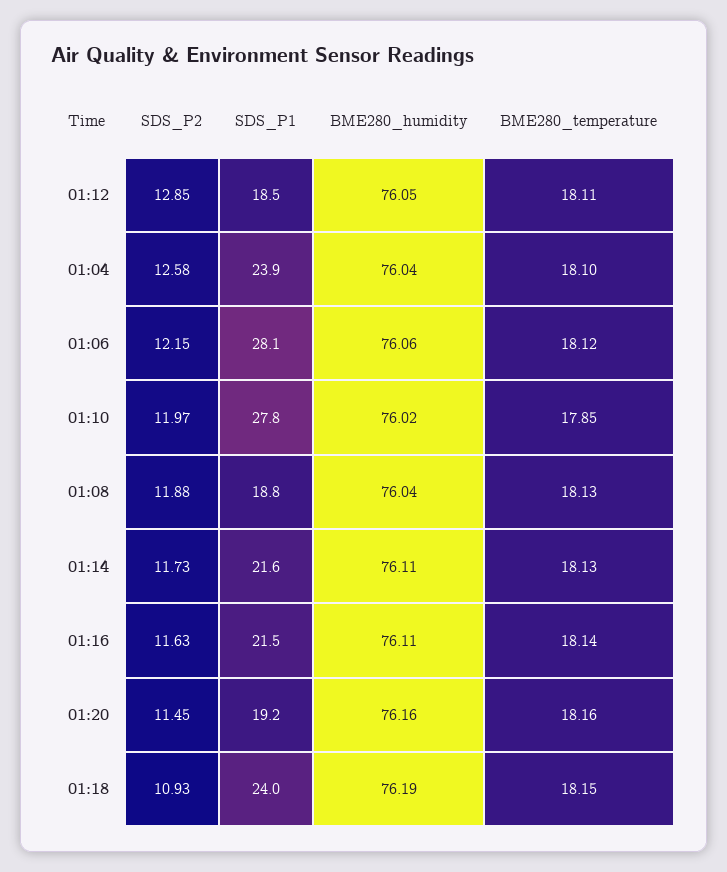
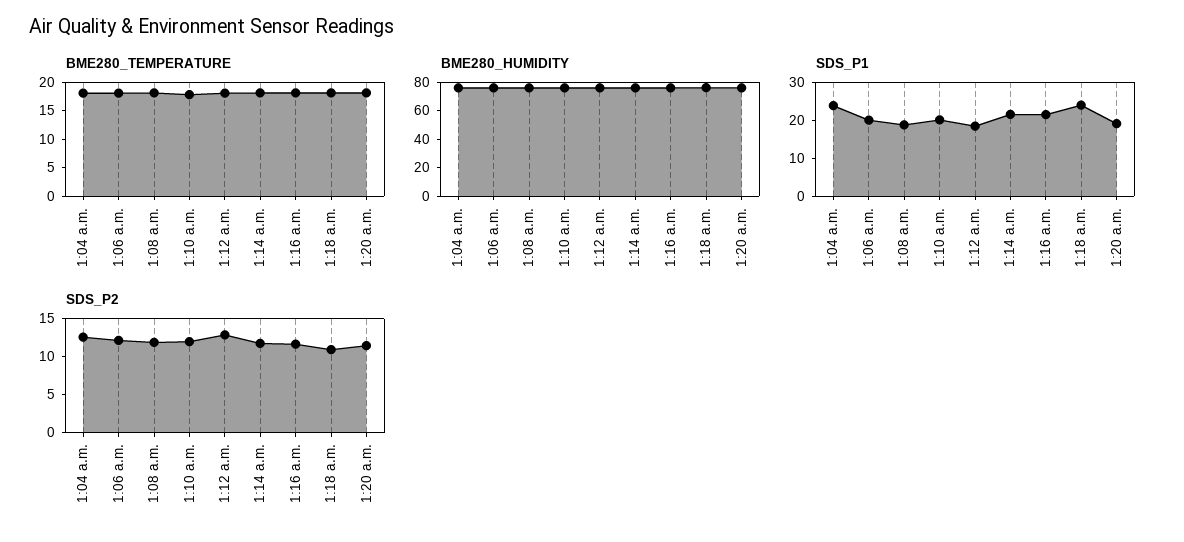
SDS_P1, 01:06: 28.1 -> 20
SDS_P1, 01:10: 27.8 -> 20

